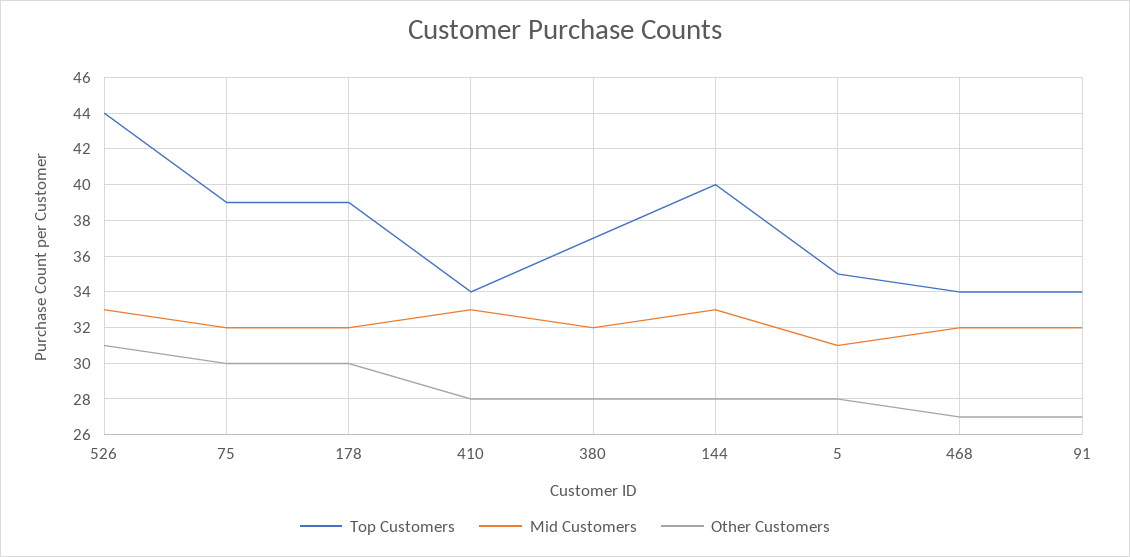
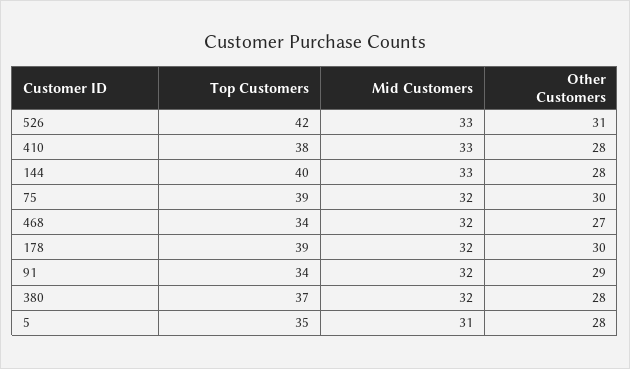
Top Customers, 526: 44 -> 42
Top Customers, 410: 34 -> 38
Other Customers, 91: 27 -> 29

